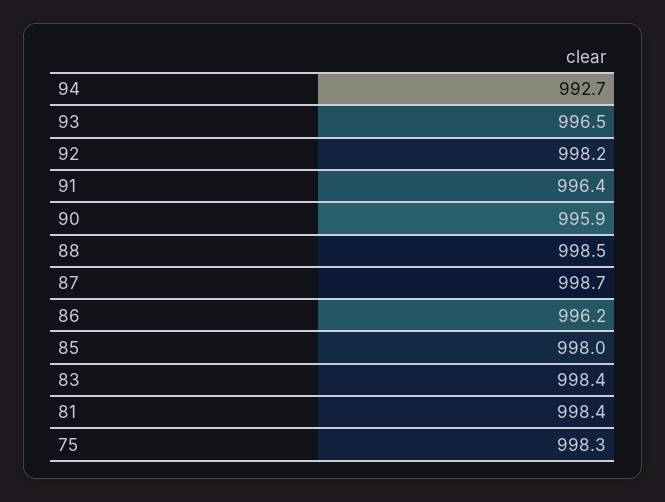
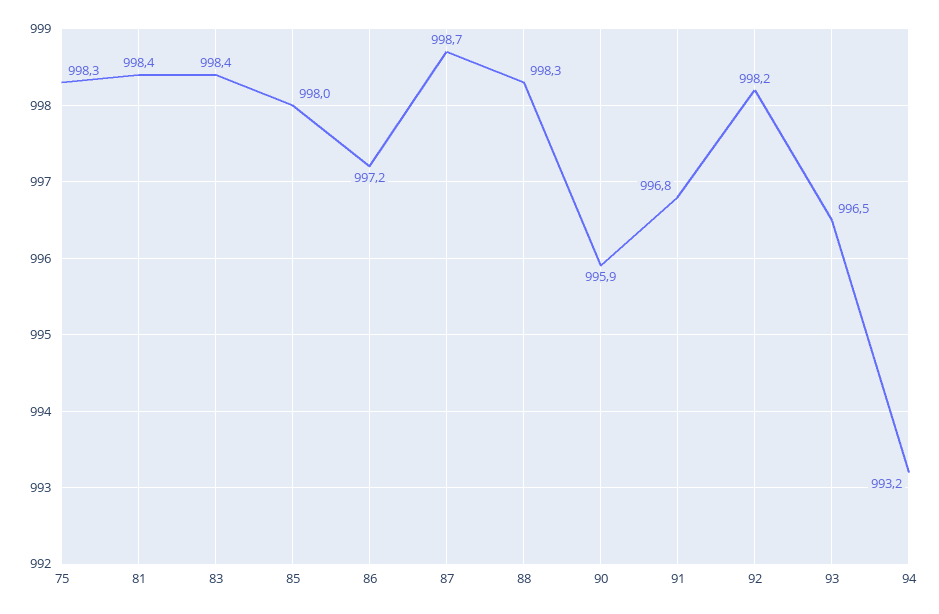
94: 992.7 -> 993.2
91: 996.4 -> 996.8
88: 998.5 -> 998.3
86: 996.2 -> 997.2

